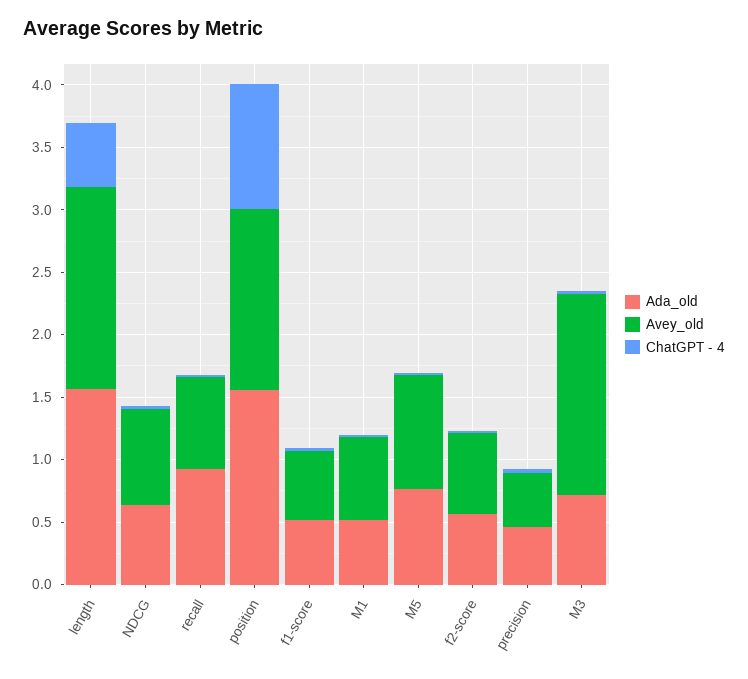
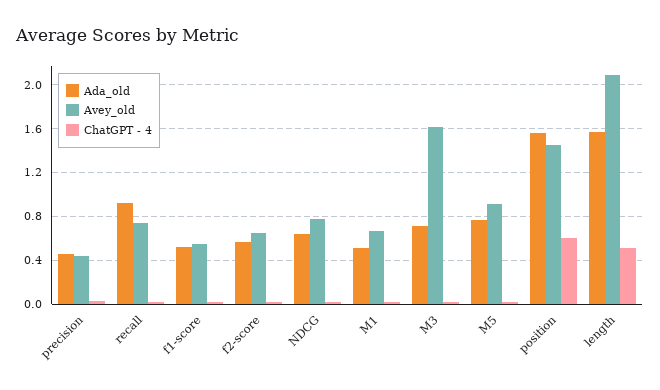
Avey_old, length: 1.6 -> 2.1
ChatGPT - 4, position: 1 -> 0.6

